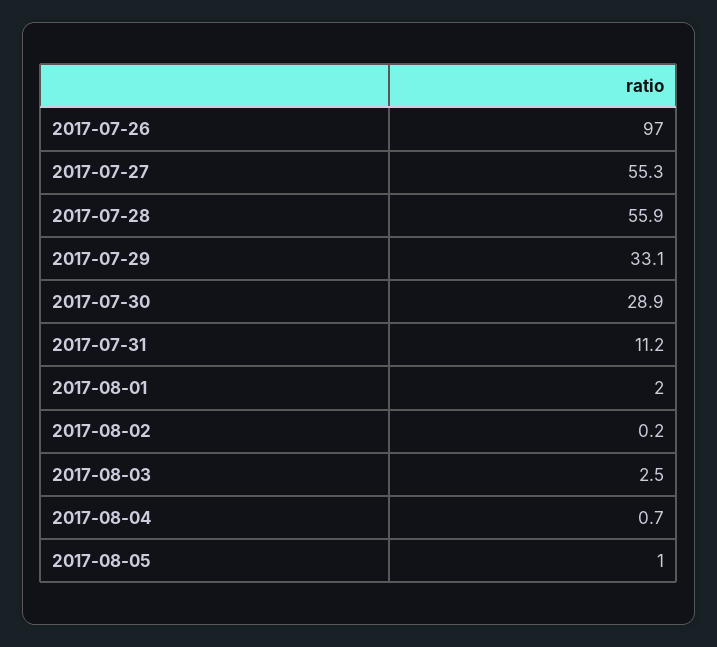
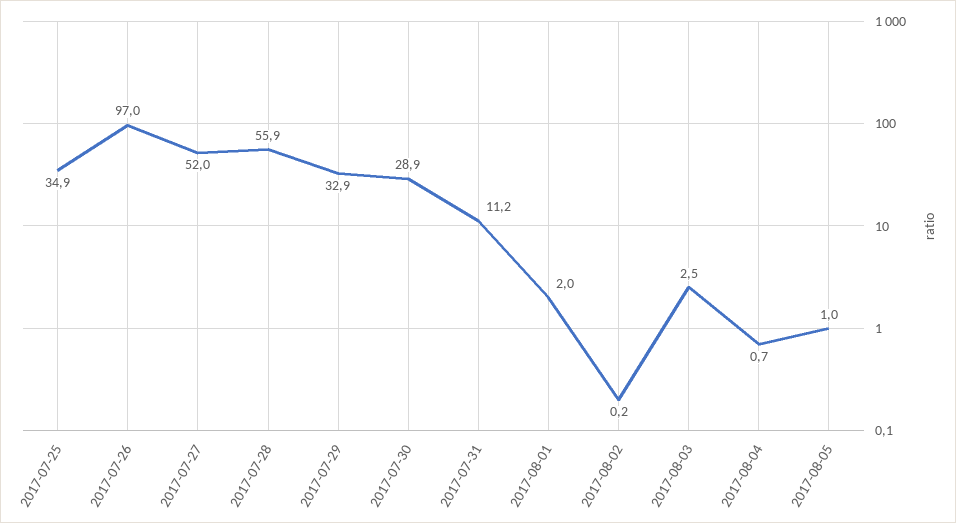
2017-07-27: 55.3 -> 52
2017-07-29: 33.1 -> 32.9
2017-07-25: none -> 34.9

